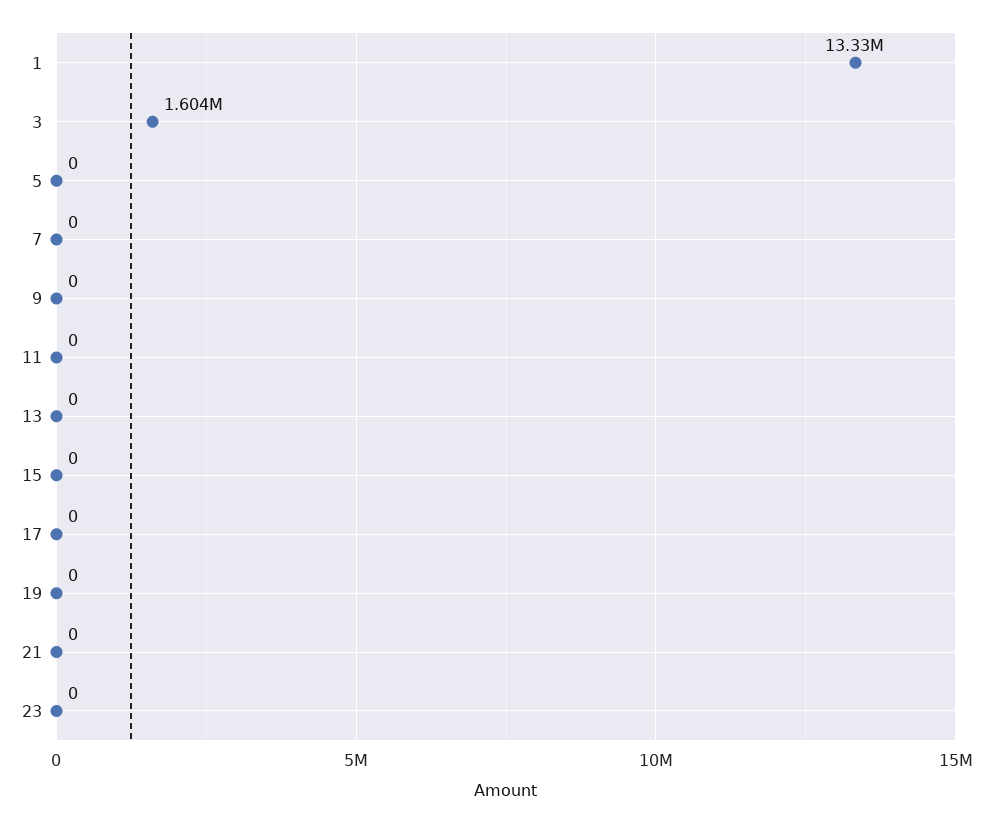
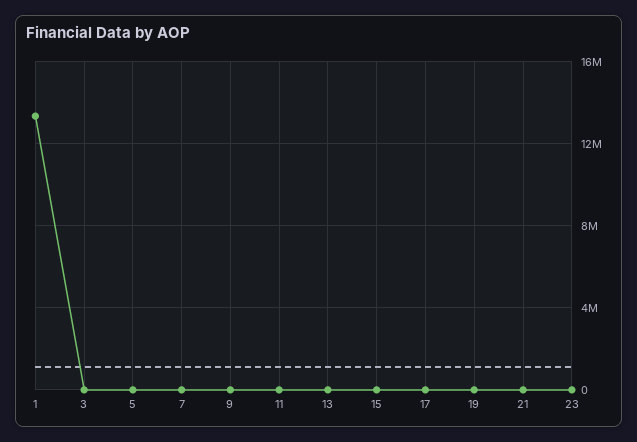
3: 1604000 -> 0

